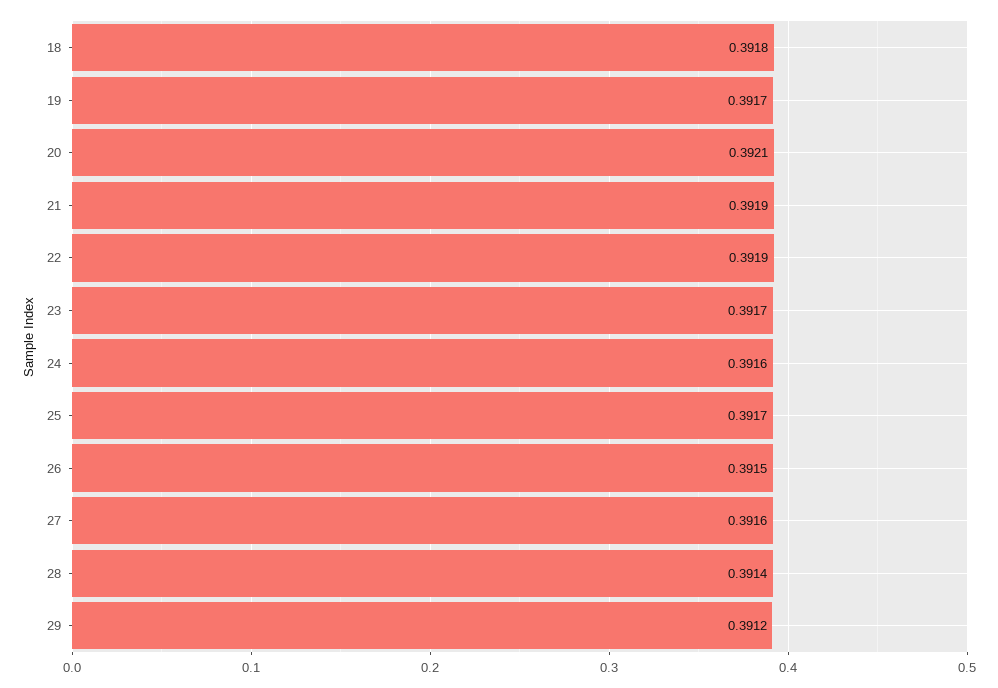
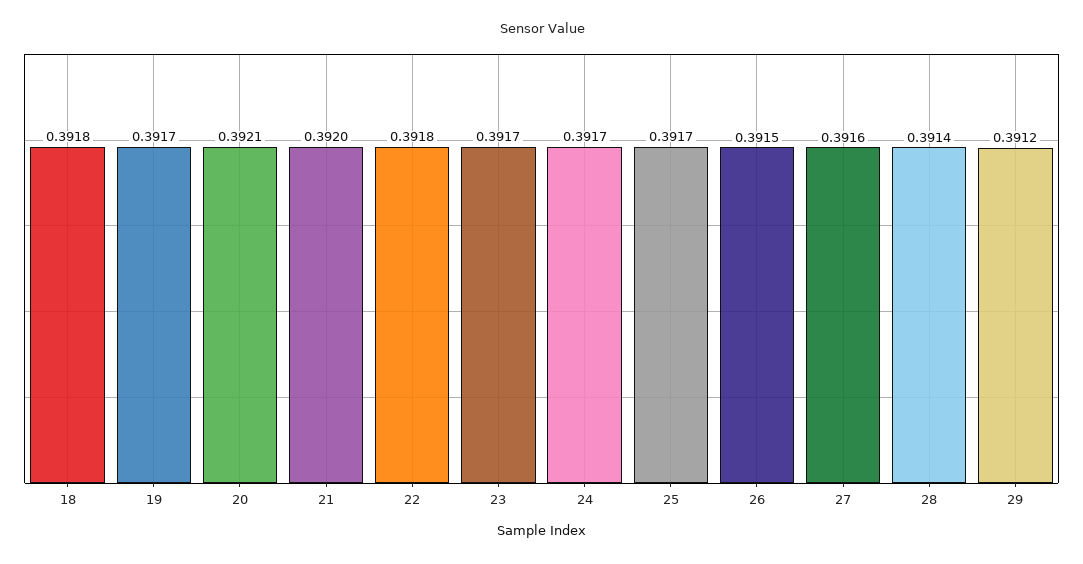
21: 0.3919 -> 0.392
22: 0.3919 -> 0.3918
24: 0.3916 -> 0.3917

